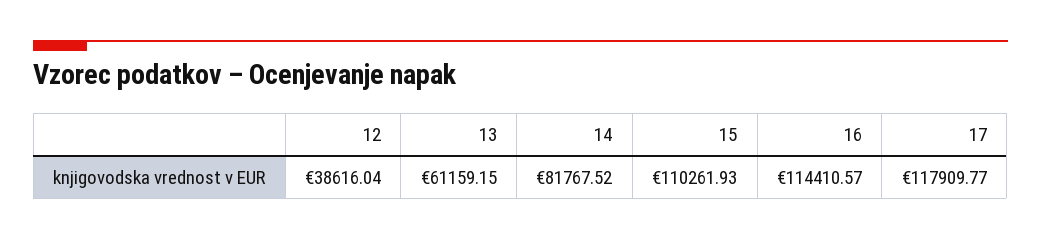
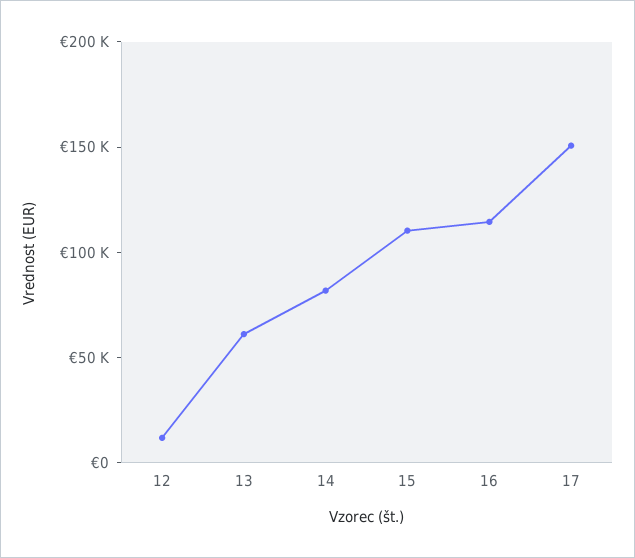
12: 38616.04 -> 10000
17: 117909.77 -> 150000

